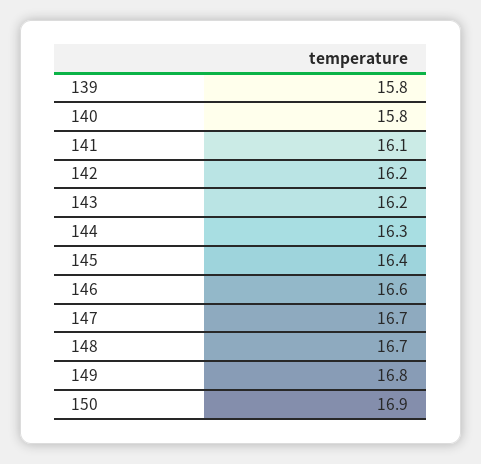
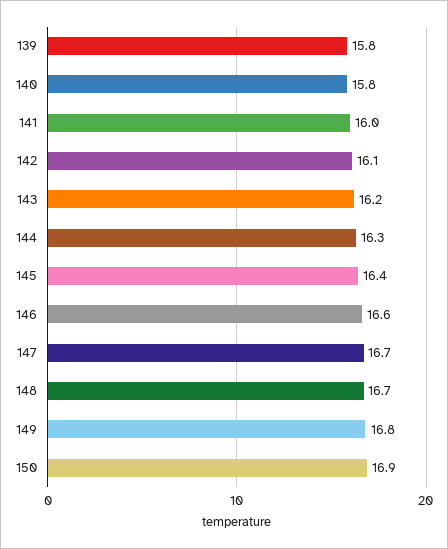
141: 16.1 -> 16
142: 16.2 -> 16.1

